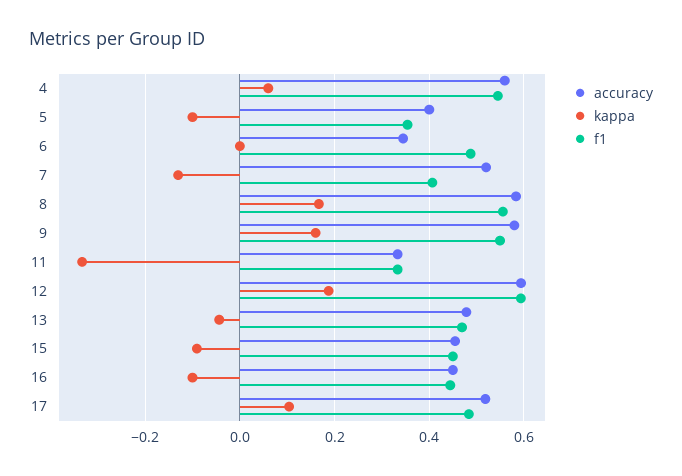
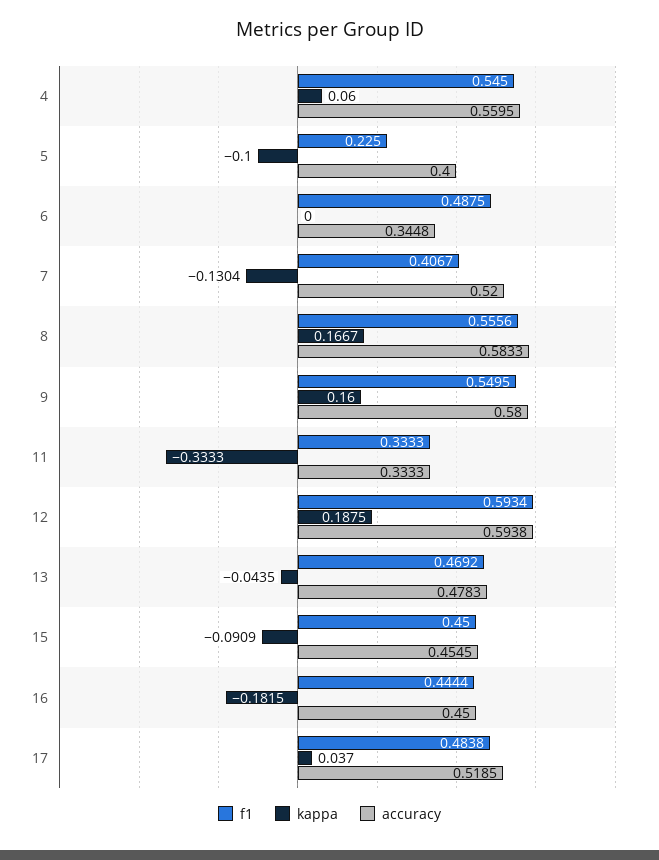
f1, 5: 0.36 -> 0.225
kappa, 16: -0.1 -> -0.1815
kappa, 17: 0.1 -> 0.037

